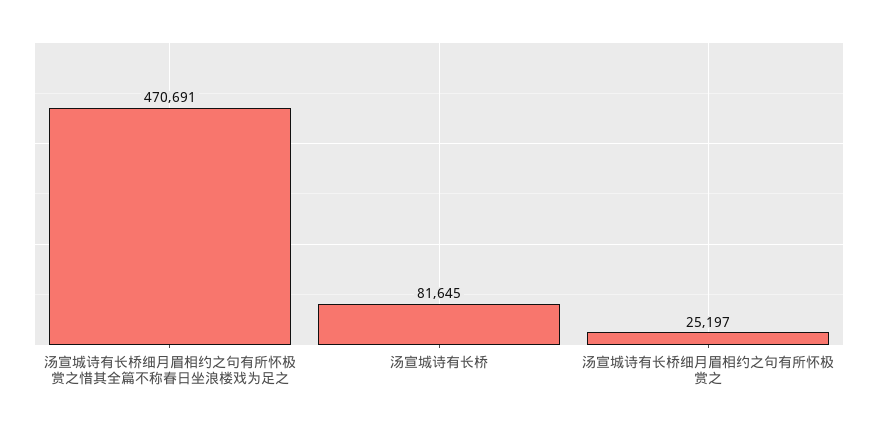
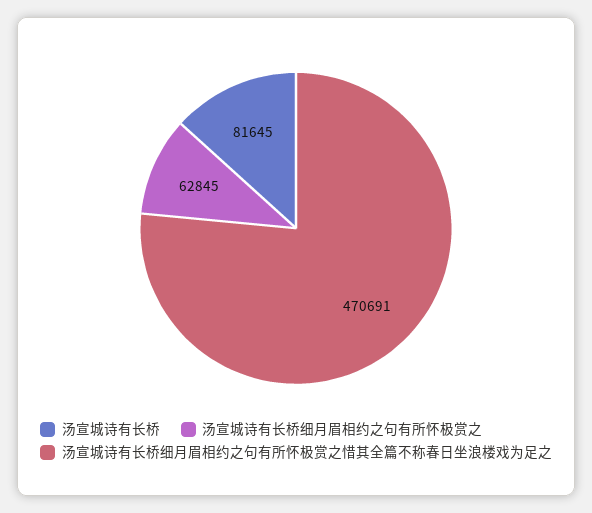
汤宣城诗有长桥细月眉相约之句有所怀极赏之: 25197 -> 62845

